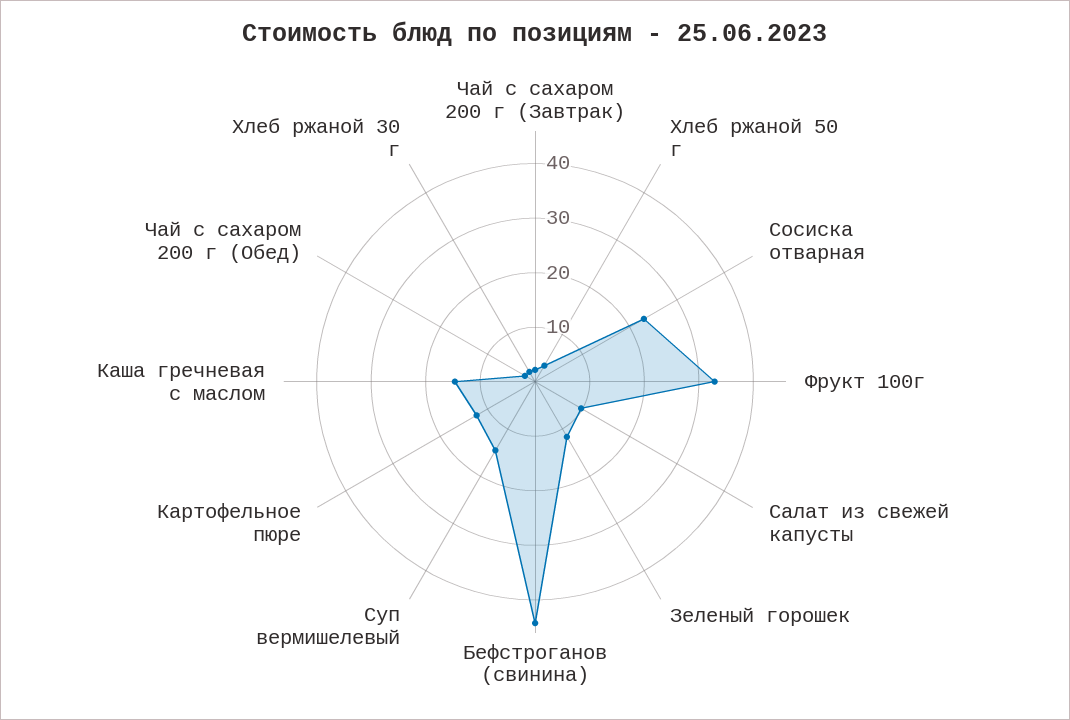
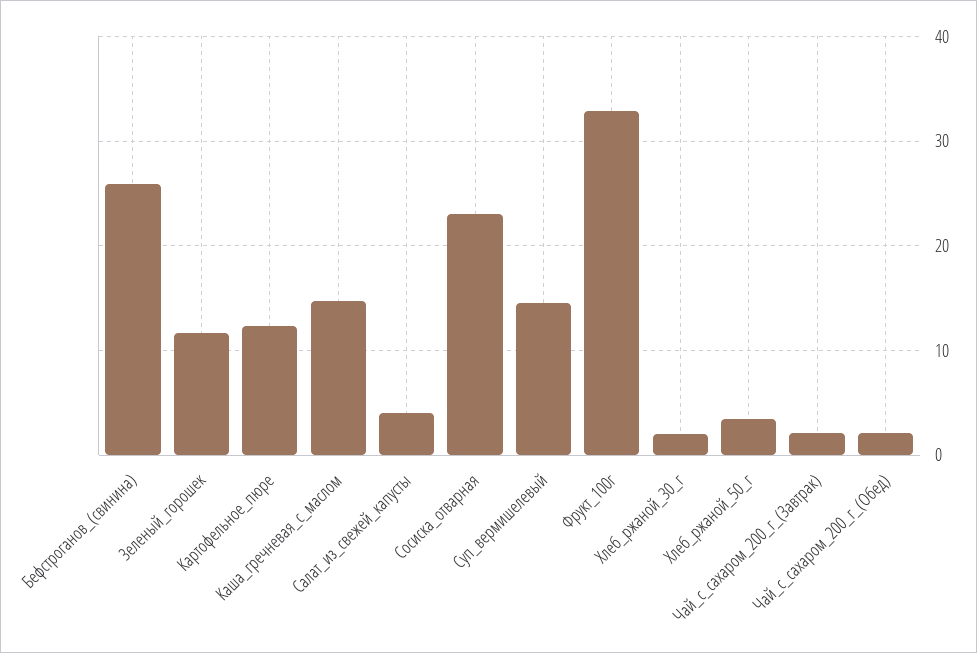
Салат из свежей капусты: 10 -> 4
Бефстроганов (свинина): 44 -> 26

